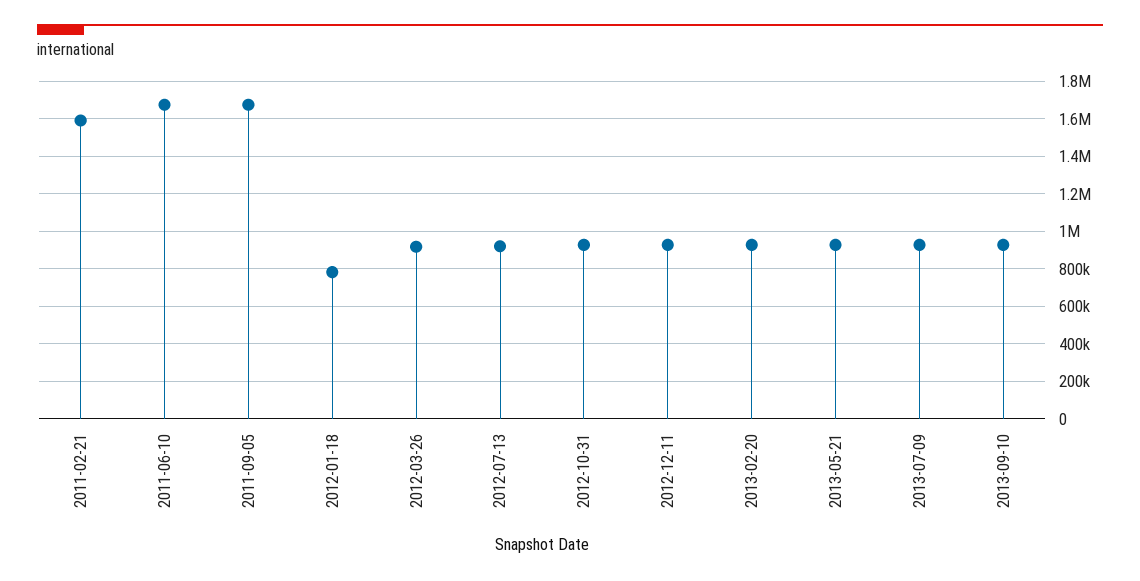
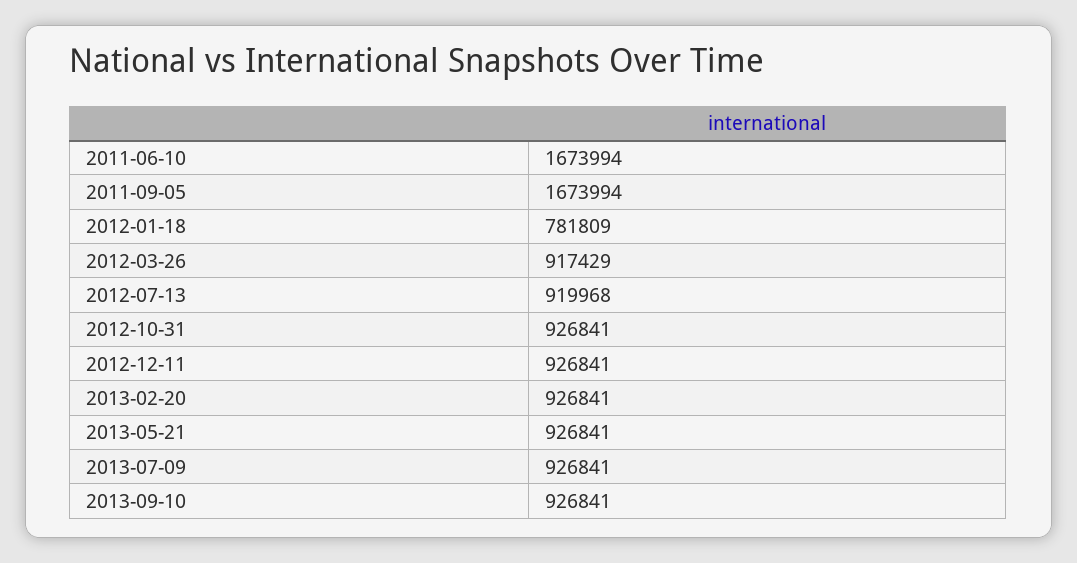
2011-02-21: 1600000 -> none

